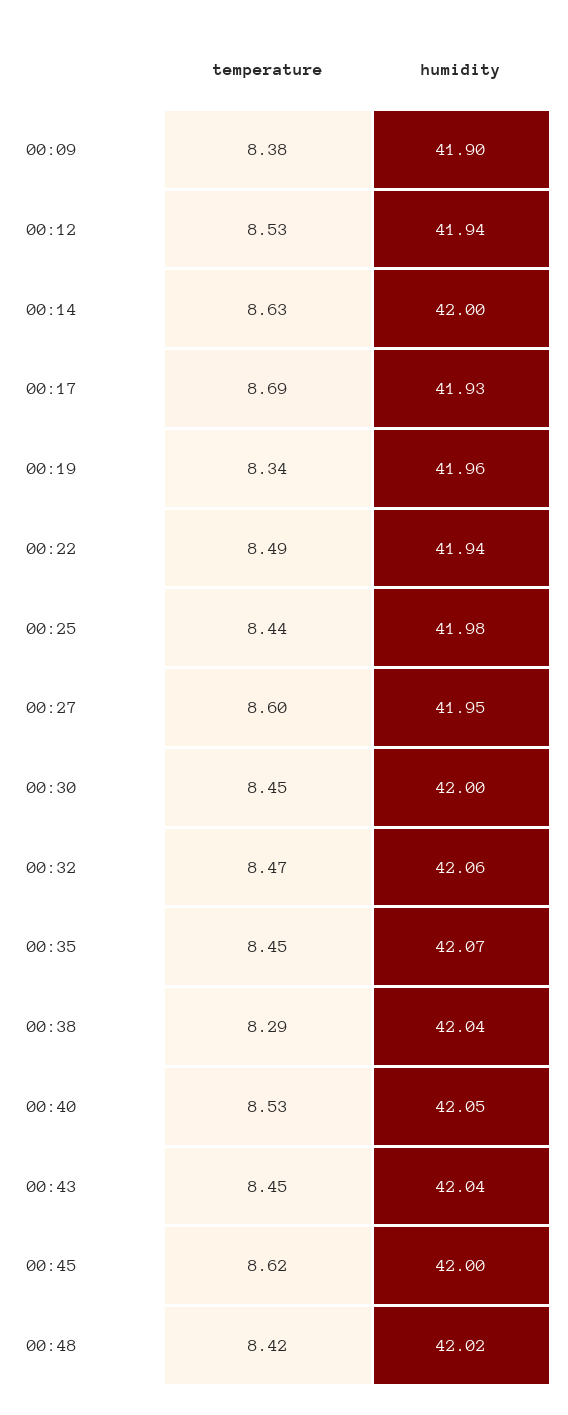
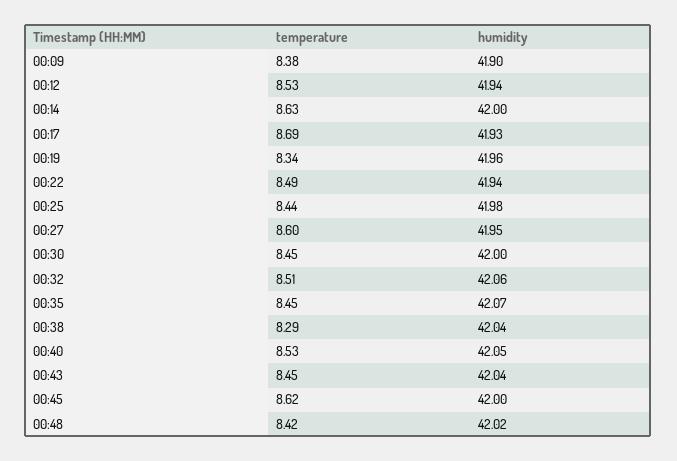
temperature, 00:32: 8.47 -> 8.51

